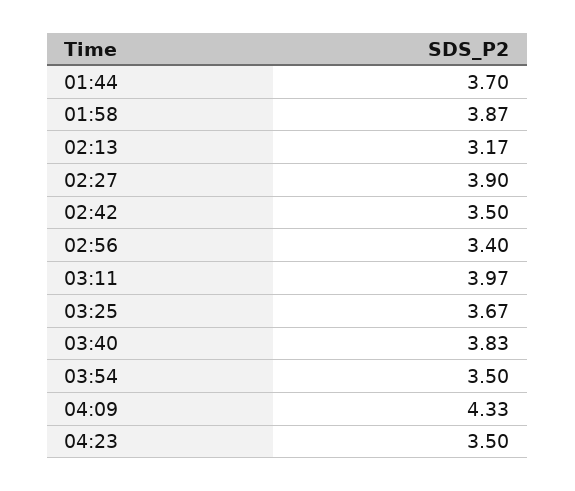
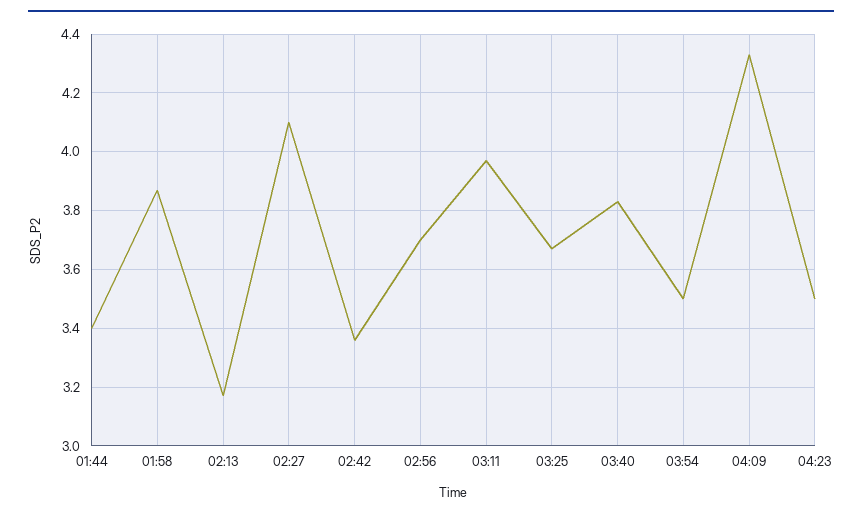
01:44: 3.7 -> 3.4
02:27: 3.9 -> 4.1
02:42: 3.5 -> 3.35
02:56: 3.4 -> 3.7

